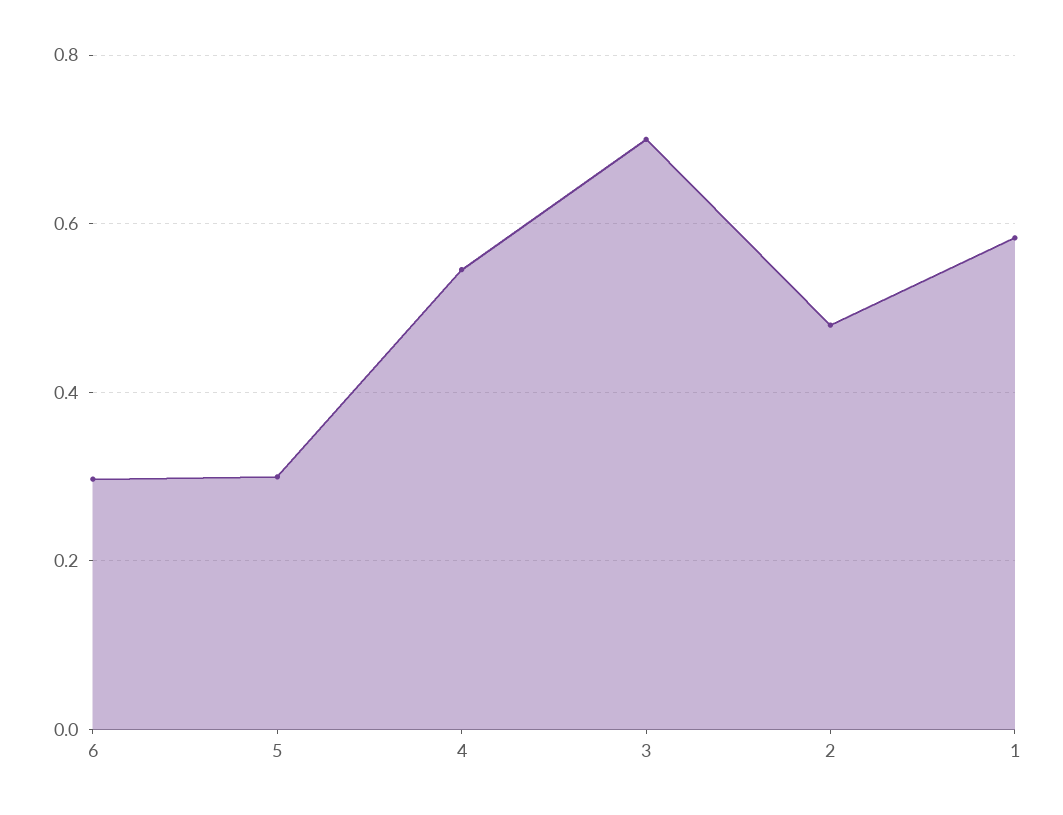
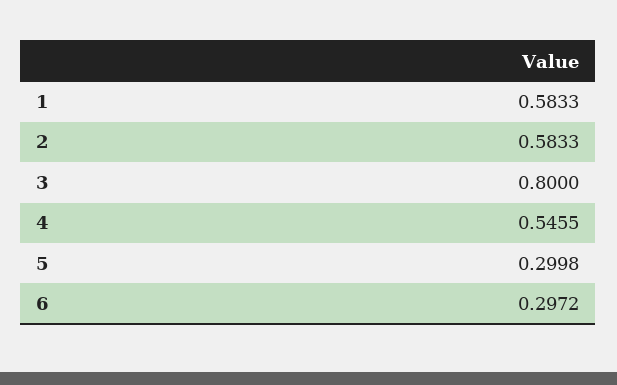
3: 0.7 -> 0.8
2: 0.48 -> 0.5833

